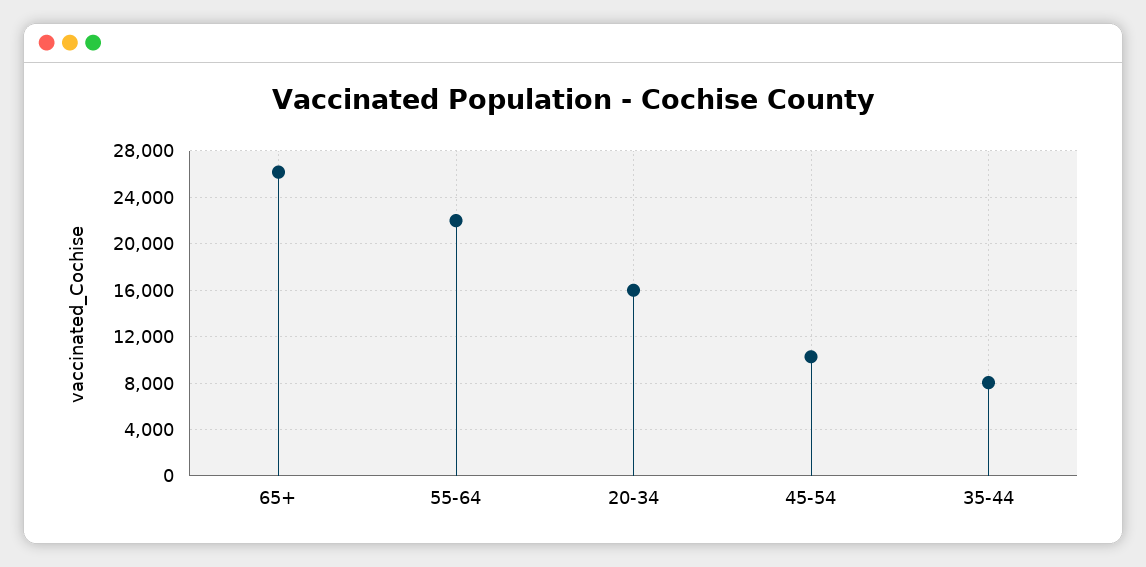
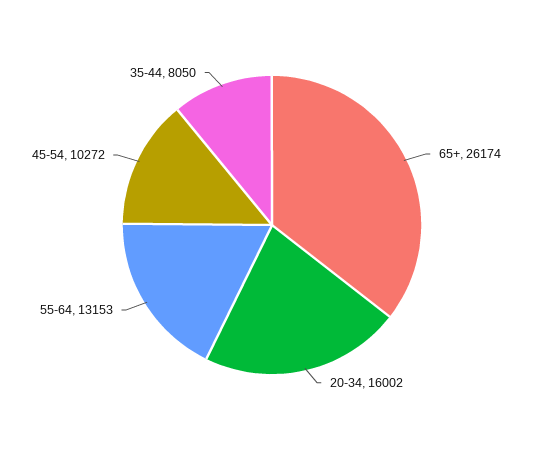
55-64: 22000 -> 13153

